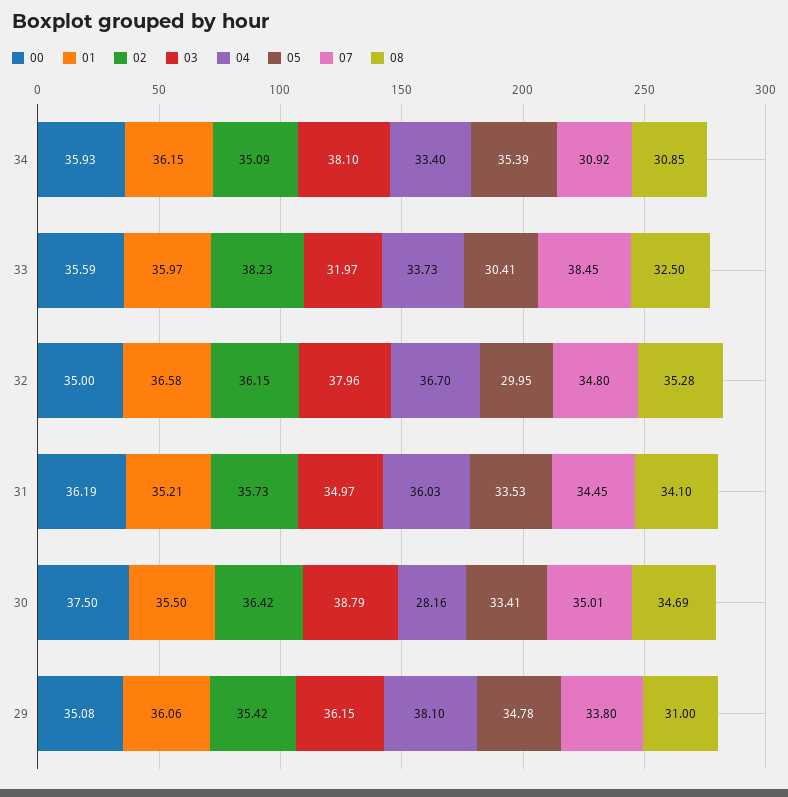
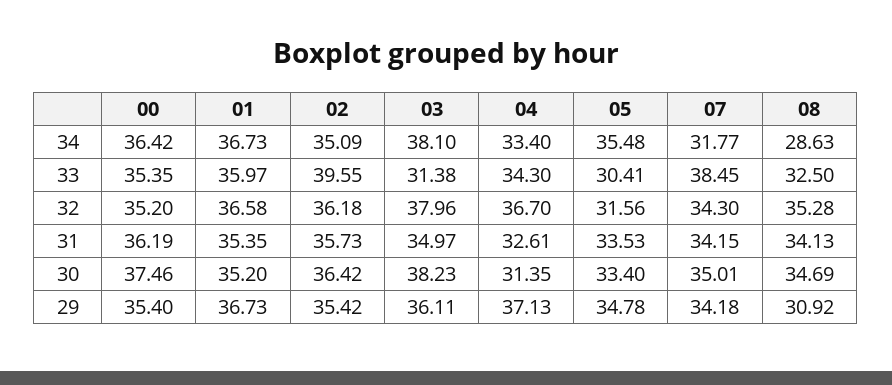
00, 34: 35.93 -> 36.42
01, 34: 36.15 -> 36.73
05, 34: 35.39 -> 35.48
07, 34: 30.92 -> 31.77
08, 34: 30.85 -> 28.63
00, 33: 35.59 -> 35.35
02, 33: 38.23 -> 39.55
03, 33: 31.97 -> 31.38
04, 33: 33.73 -> 34.3
00, 32: 35 -> 35.2
02, 32: 36.15 -> 36.18
05, 32: 29.95 -> 31.56
07, 32: 34.8 -> 34.3
01, 31: 35.21 -> 35.35
04, 31: 36.03 -> 32.61
07, 31: 34.45 -> 34.15
08, 31: 34.1 -> 34.13
00, 30: 37.5 -> 37.46
01, 30: 35.5 -> 35.2
03, 30: 38.79 -> 38.23
04, 30: 28.16 -> 31.35
05, 30: 33.41 -> 33.4
00, 29: 35.08 -> 35.4
01, 29: 36.06 -> 36.73
03, 29: 36.15 -> 36.11
04, 29: 38.1 -> 37.13
07, 29: 33.8 -> 34.18
08, 29: 31 -> 30.92

